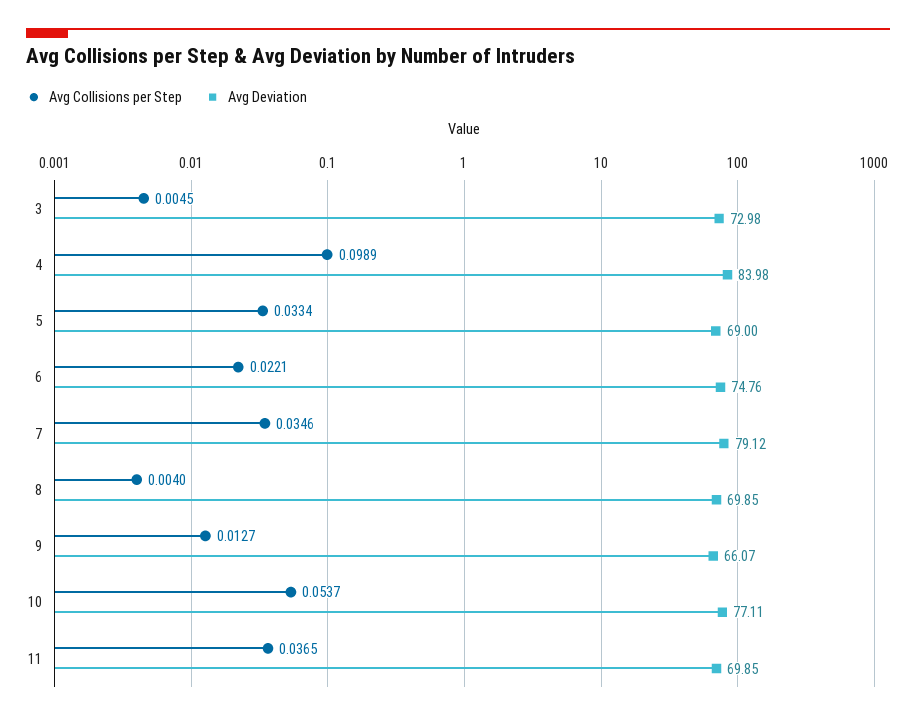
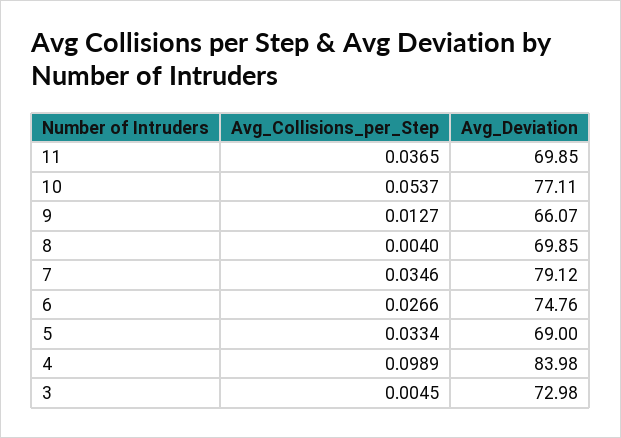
Avg Collisions per Step, 6: 0.0221 -> 0.0266

